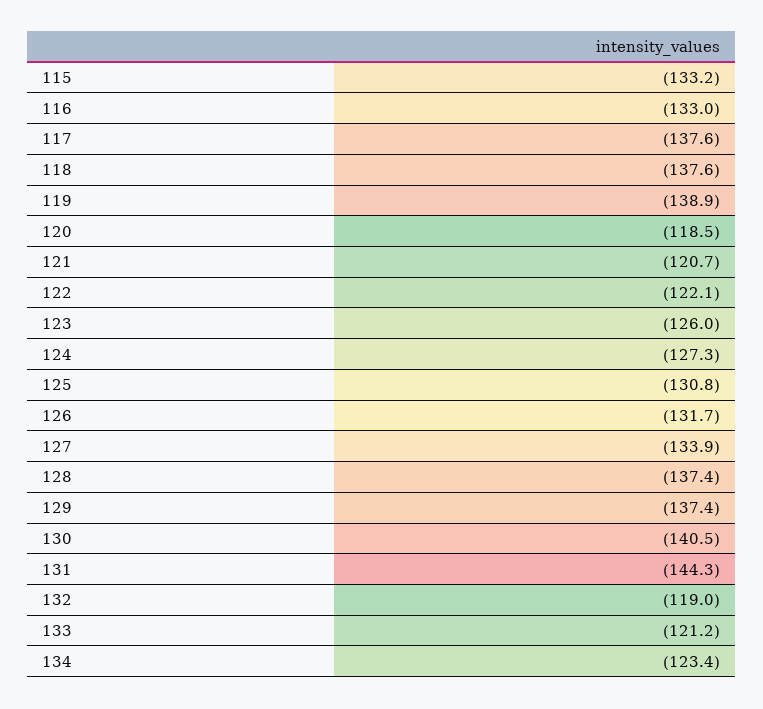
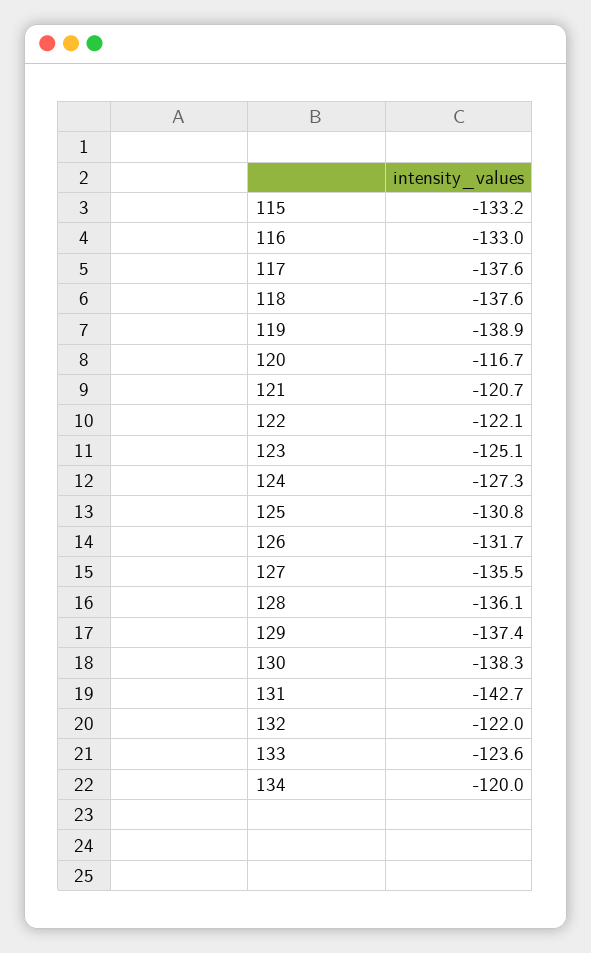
120: -118.5 -> -116.7
123: -126 -> -125.1
127: -133.9 -> -135.5
128: -137.4 -> -136.1
130: -140.5 -> -138.3
131: -144.3 -> -142.7
132: -119 -> -122
133: -121.2 -> -123.6
134: -123.4 -> -120

